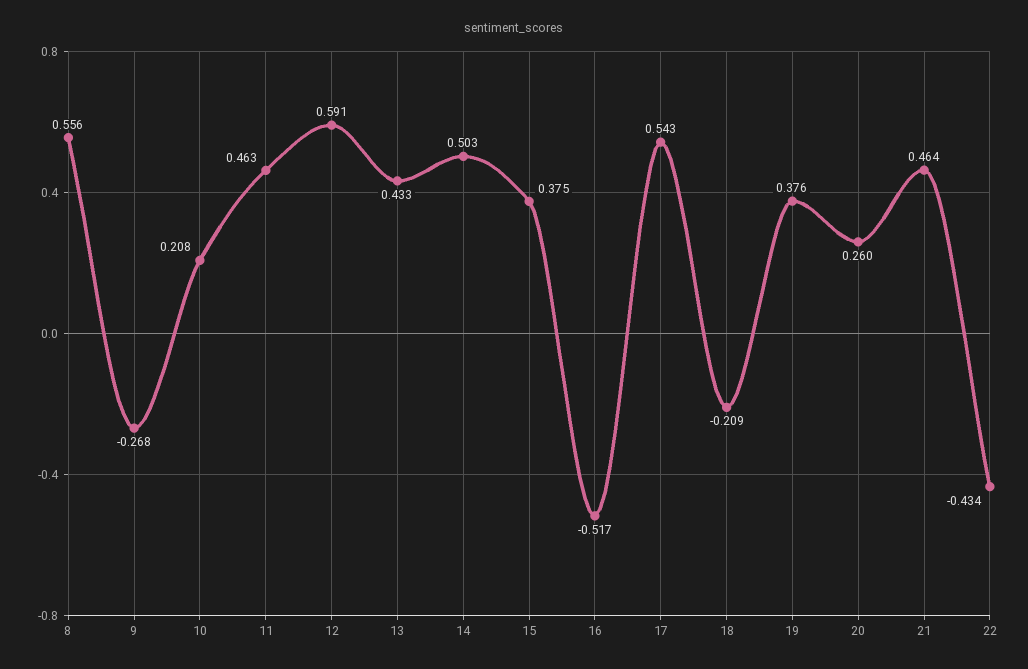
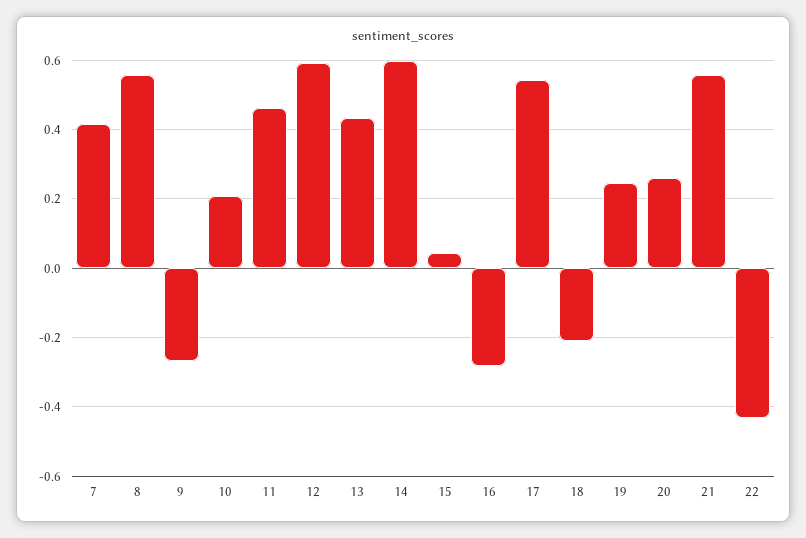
14: 0.503 -> 0.6
15: 0.375 -> 0.04
16: -0.517 -> -0.28
19: 0.376 -> 0.24
21: 0.464 -> 0.56
7: none -> 0.42

